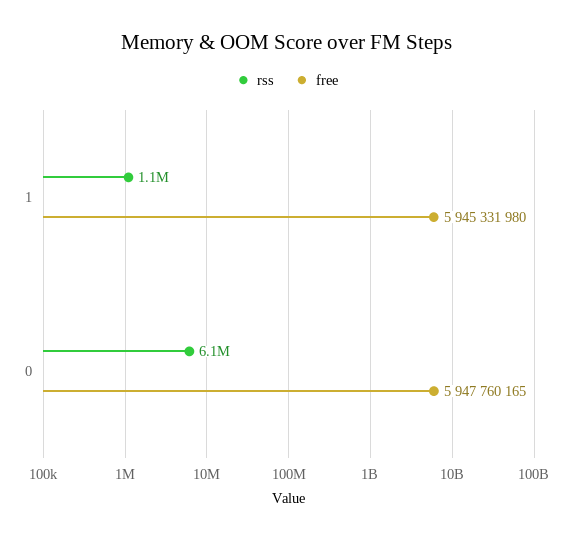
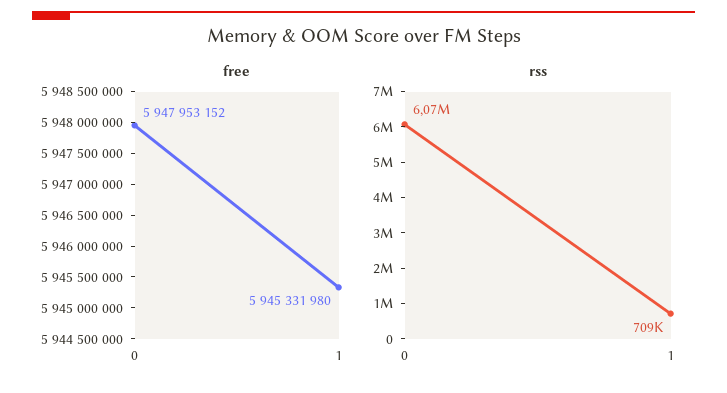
rss, 1: 1100000 -> 709000
free, 0: 5947760165 -> 5947953152

